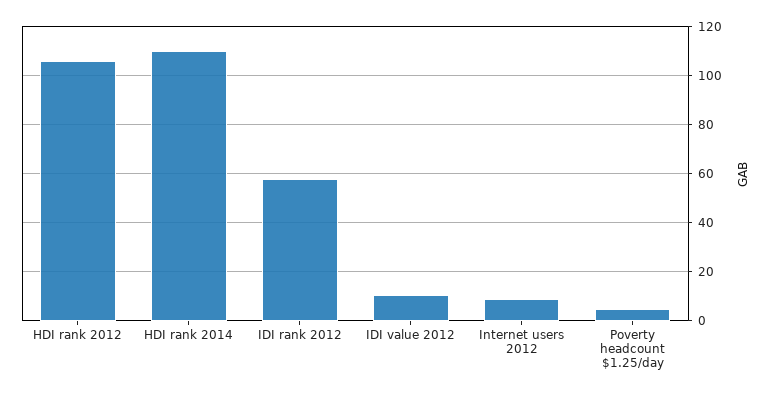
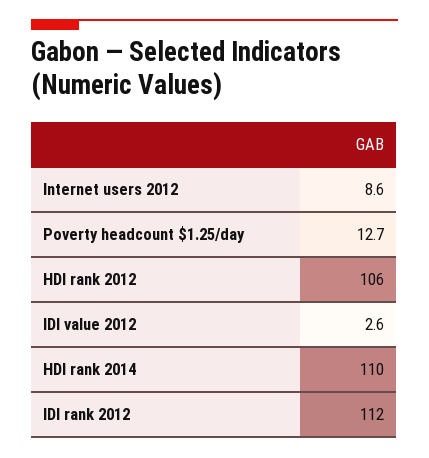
IDI rank 2012: 57.5 -> 112
IDI value 2012: 10 -> 2.6
Poverty headcount $1.25/day: 5 -> 12.7

